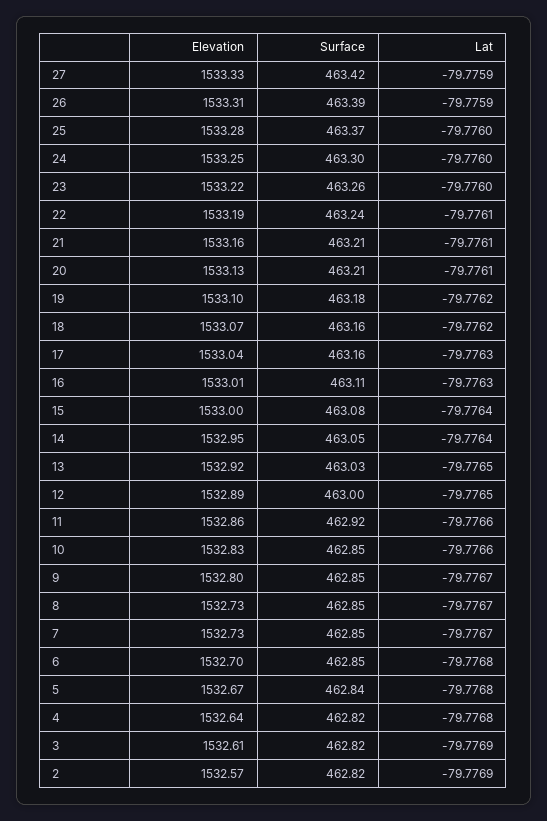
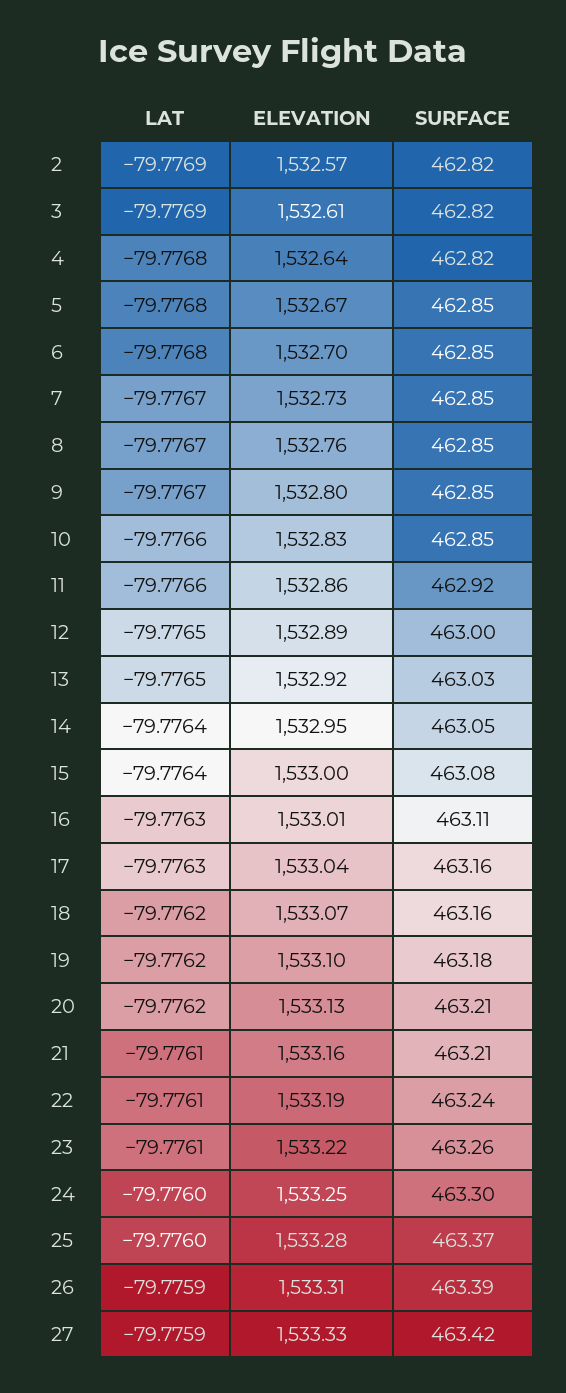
Lat, 23: -79.776 -> -79.7761
Lat, 20: -79.7761 -> -79.7762
Elevation, 8: 1532.73 -> 1532.76
Surface, 5: 462.84 -> 462.85

